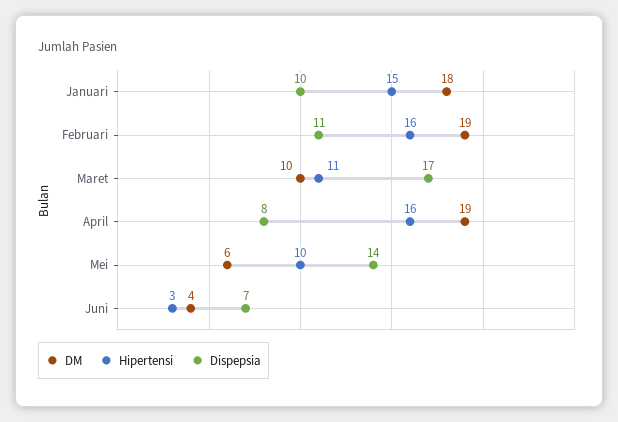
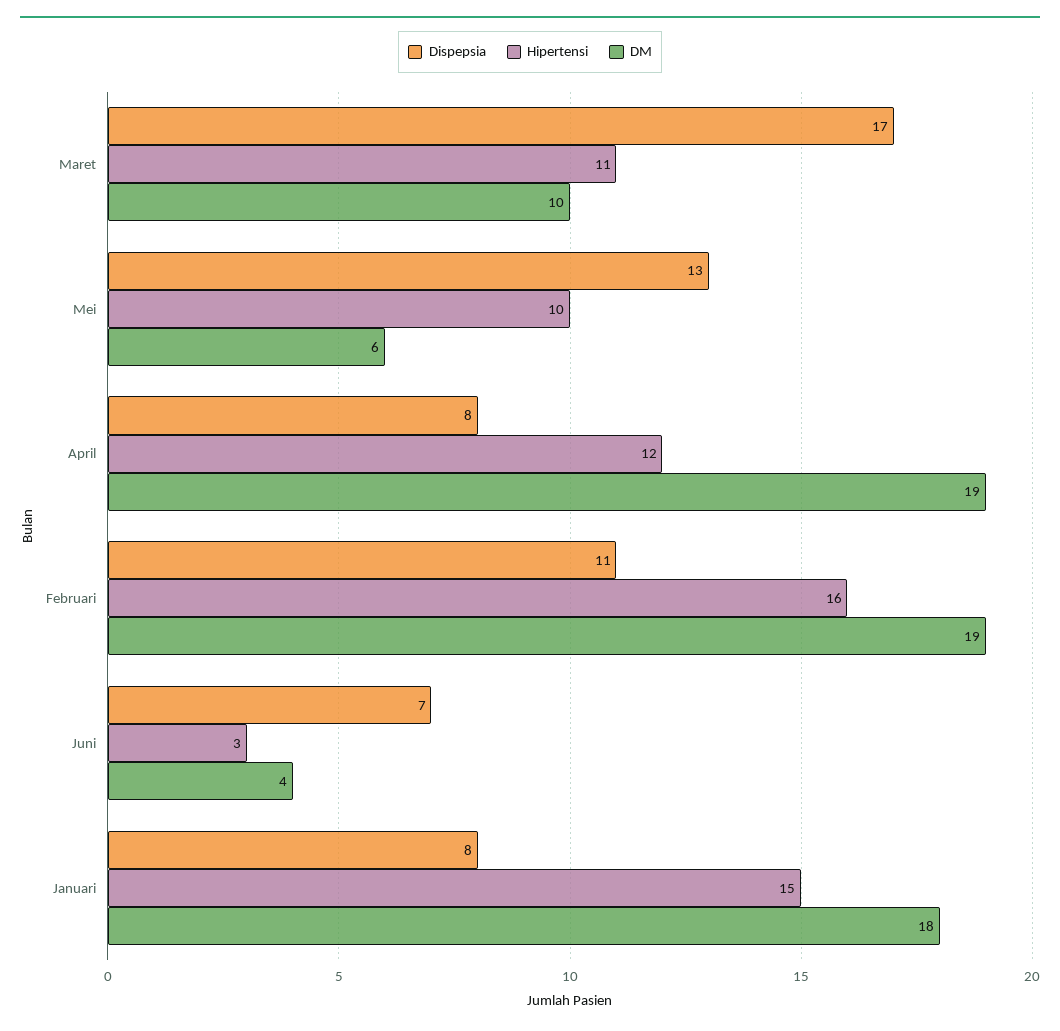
Dispepsia, Januari: 10 -> 8
Hipertensi, April: 16 -> 12
Dispepsia, Mei: 14 -> 13

